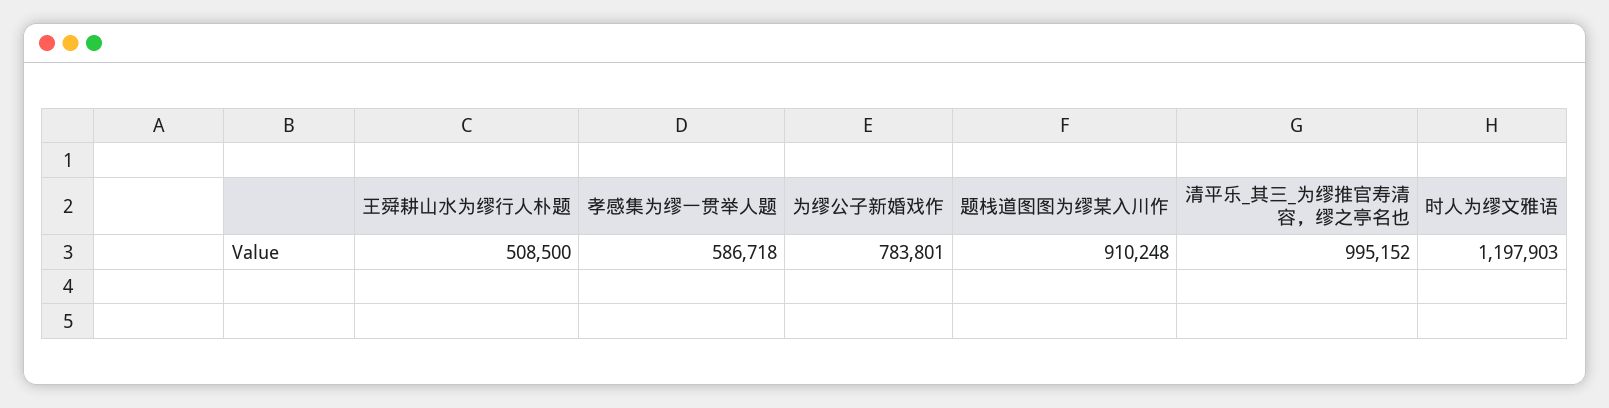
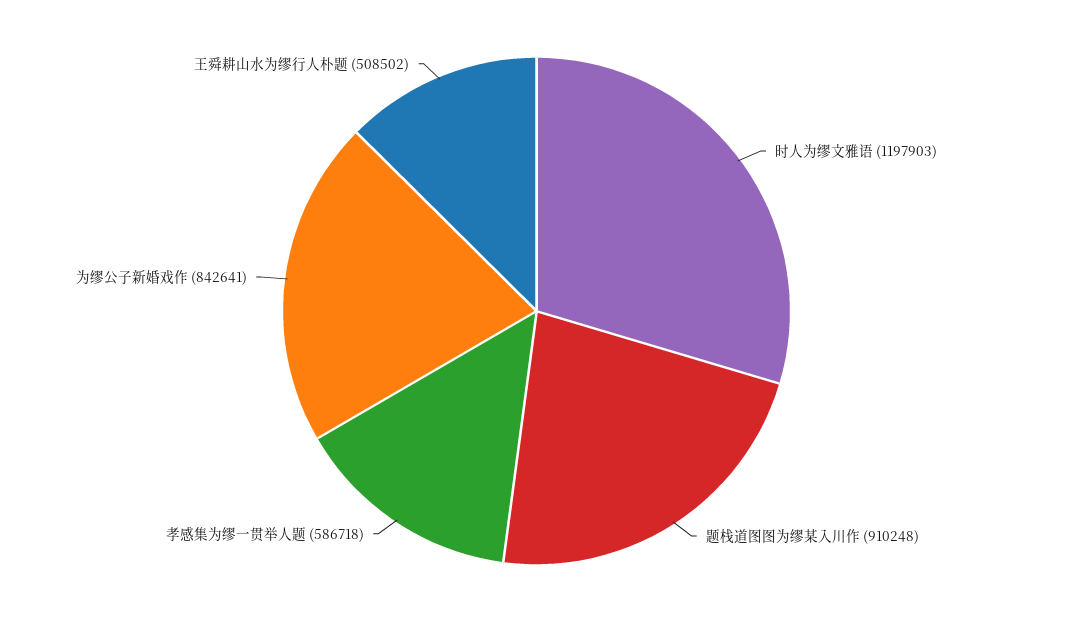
王舜耕山水为缪行人朴题: 508500 -> 508502
为缪公子新婚戏作: 783801 -> 842641
清平乐_其三_为缪推官寿清容，缪之亭名也: 995152 -> none

